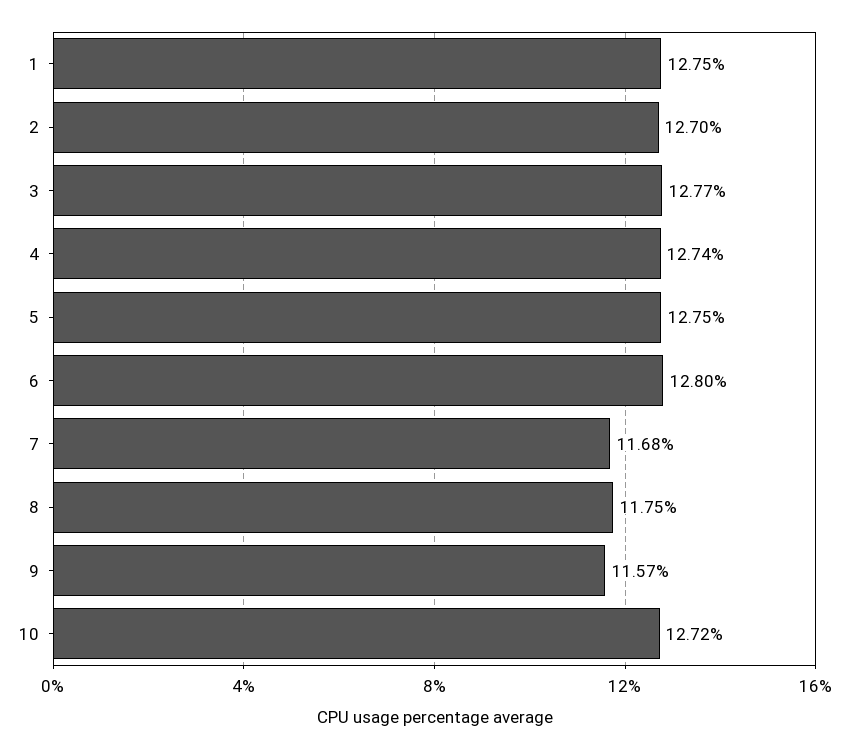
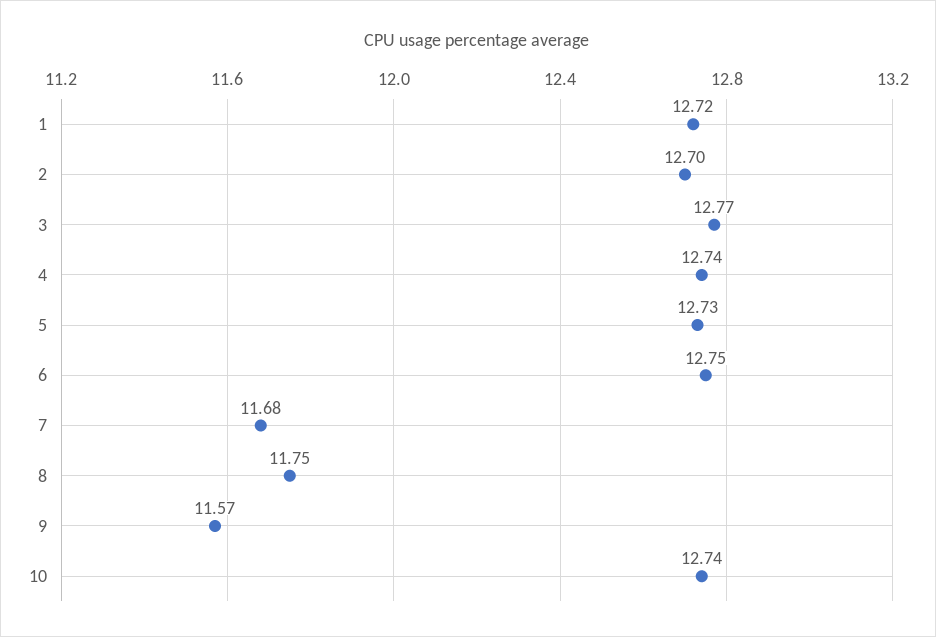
1: 12.75 -> 12.72
5: 12.75 -> 12.73
6: 12.8 -> 12.75
10: 12.72 -> 12.74

